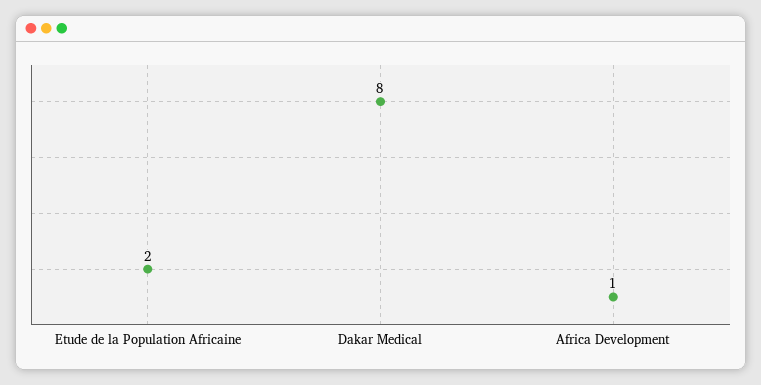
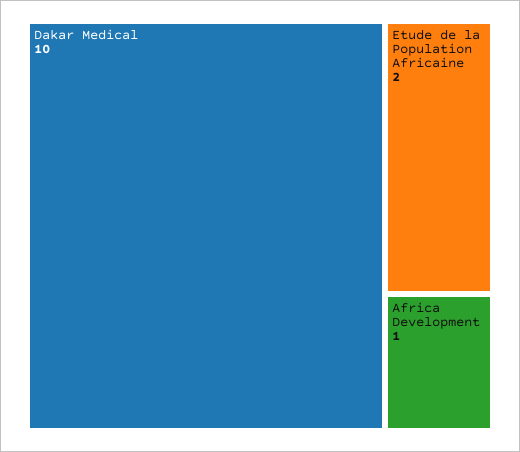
Dakar Medical: 8 -> 10

